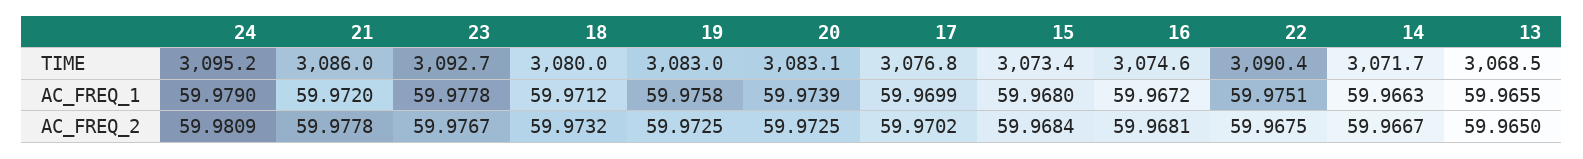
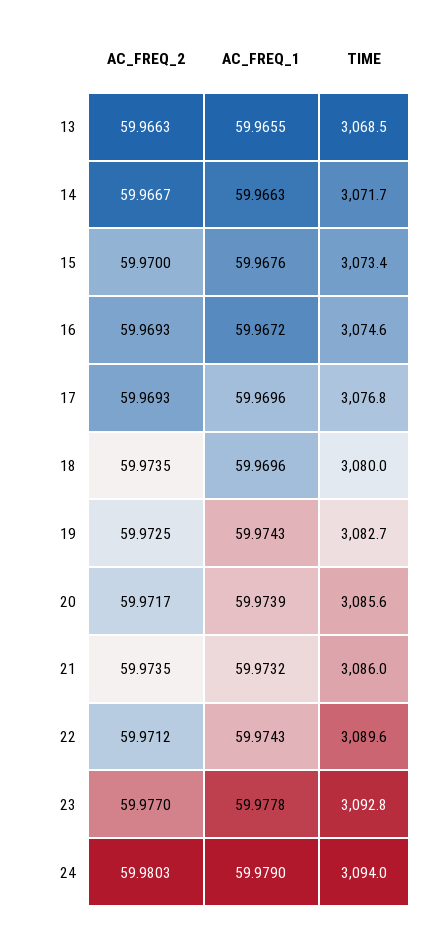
24, TIME: 3095.2 -> 3094
23, TIME: 3092.7 -> 3092.8
19, TIME: 3083 -> 3082.7
20, TIME: 3083.1 -> 3085.6
22, TIME: 3090.4 -> 3089.6
21, AC_FREQ_1: 59.972 -> 59.9732
18, AC_FREQ_1: 59.9712 -> 59.9696
19, AC_FREQ_1: 59.9758 -> 59.9743
17, AC_FREQ_1: 59.9699 -> 59.9696
15, AC_FREQ_1: 59.968 -> 59.9676
22, AC_FREQ_1: 59.9751 -> 59.9743
24, AC_FREQ_2: 59.9809 -> 59.9803
21, AC_FREQ_2: 59.9778 -> 59.9735
23, AC_FREQ_2: 59.9767 -> 59.977
18, AC_FREQ_2: 59.9732 -> 59.9735
20, AC_FREQ_2: 59.9725 -> 59.9717
17, AC_FREQ_2: 59.9702 -> 59.9693
15, AC_FREQ_2: 59.9684 -> 59.97
16, AC_FREQ_2: 59.9681 -> 59.9693
22, AC_FREQ_2: 59.9675 -> 59.9712
13, AC_FREQ_2: 59.965 -> 59.9663

